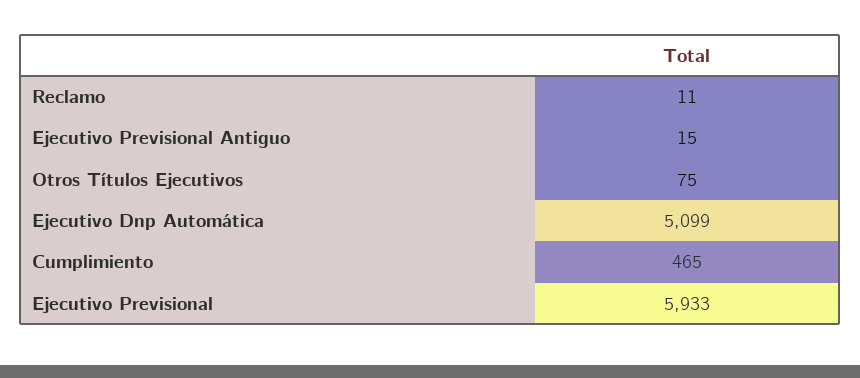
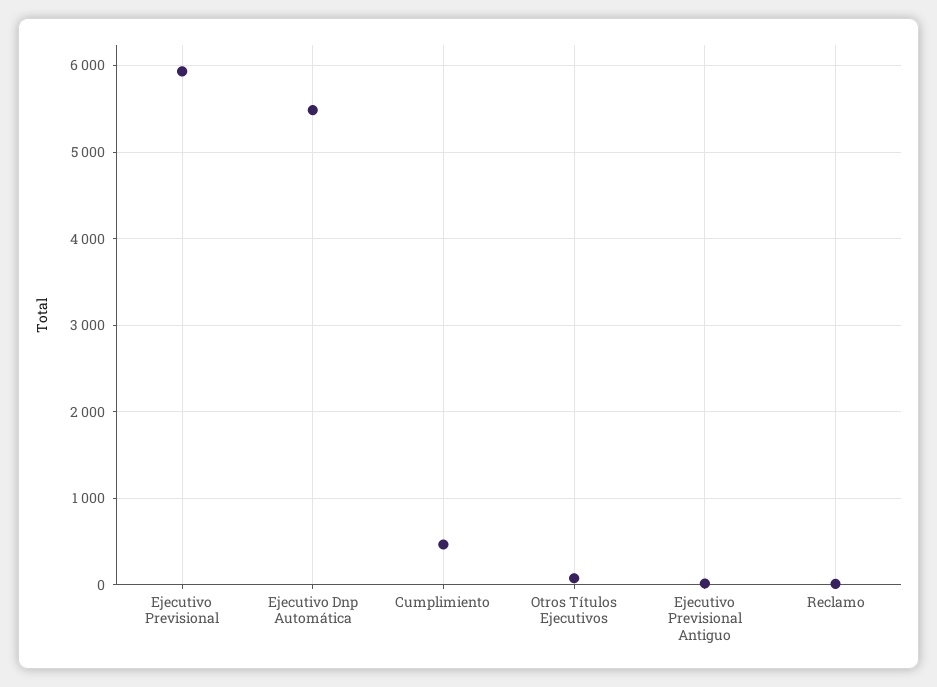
Ejecutivo Dnp Automática: 5099 -> 5500

